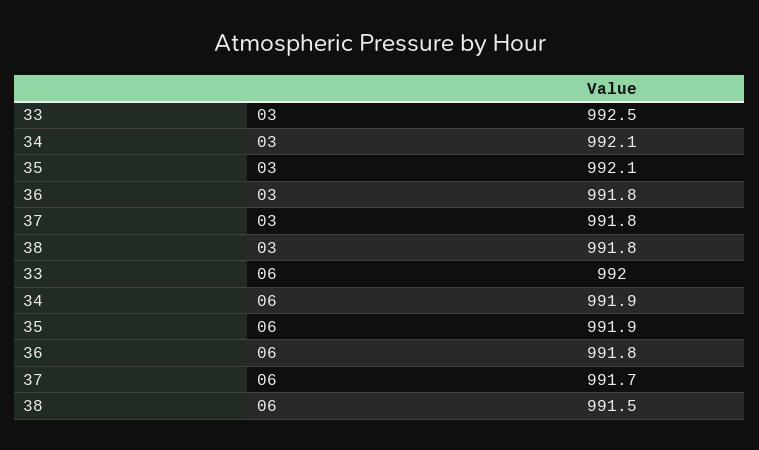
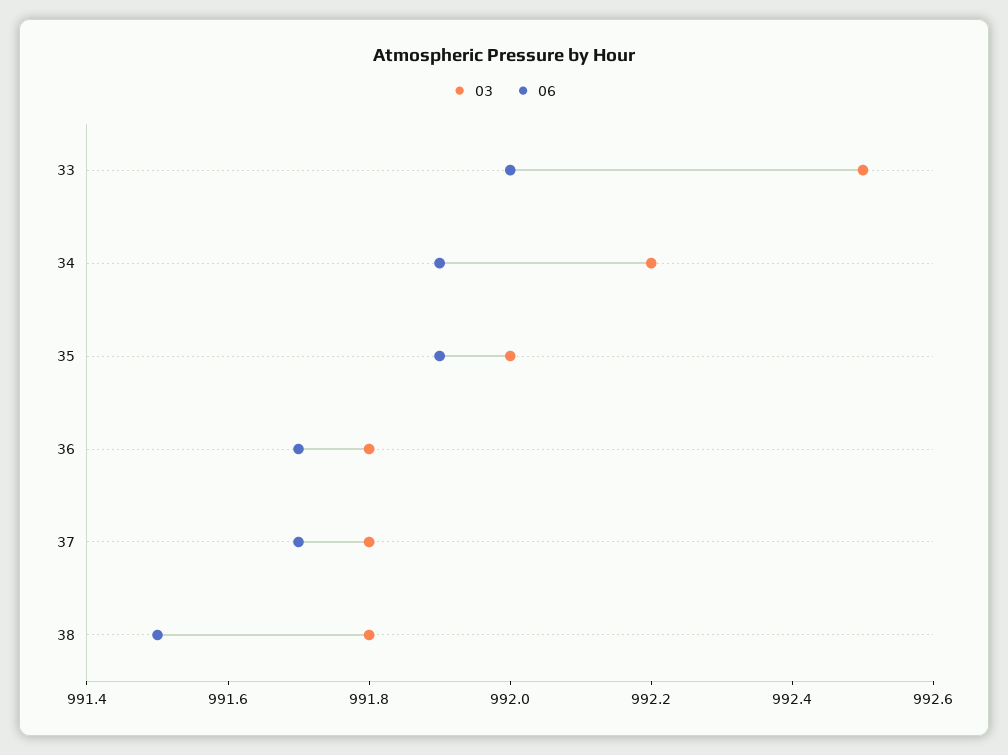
03, 34: 992.1 -> 992.2
03, 35: 992.1 -> 992
06, 36: 991.8 -> 991.7

